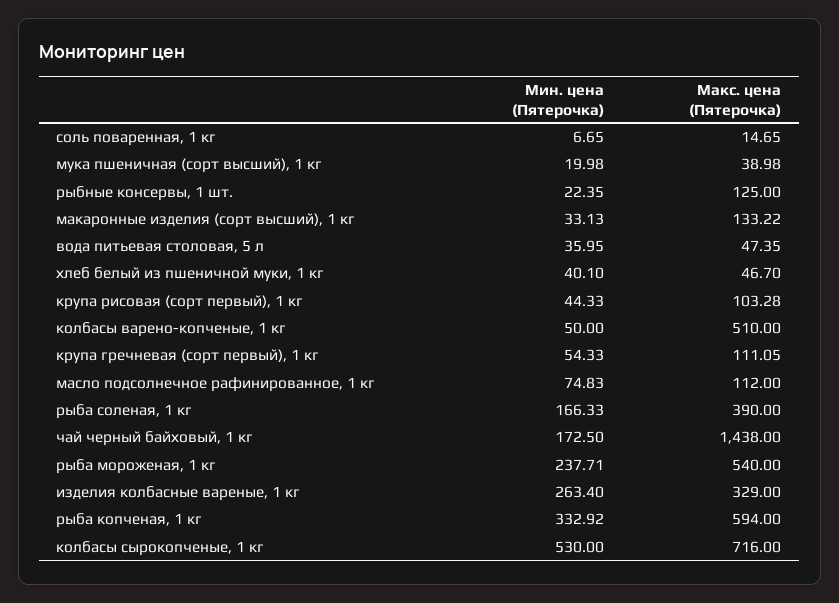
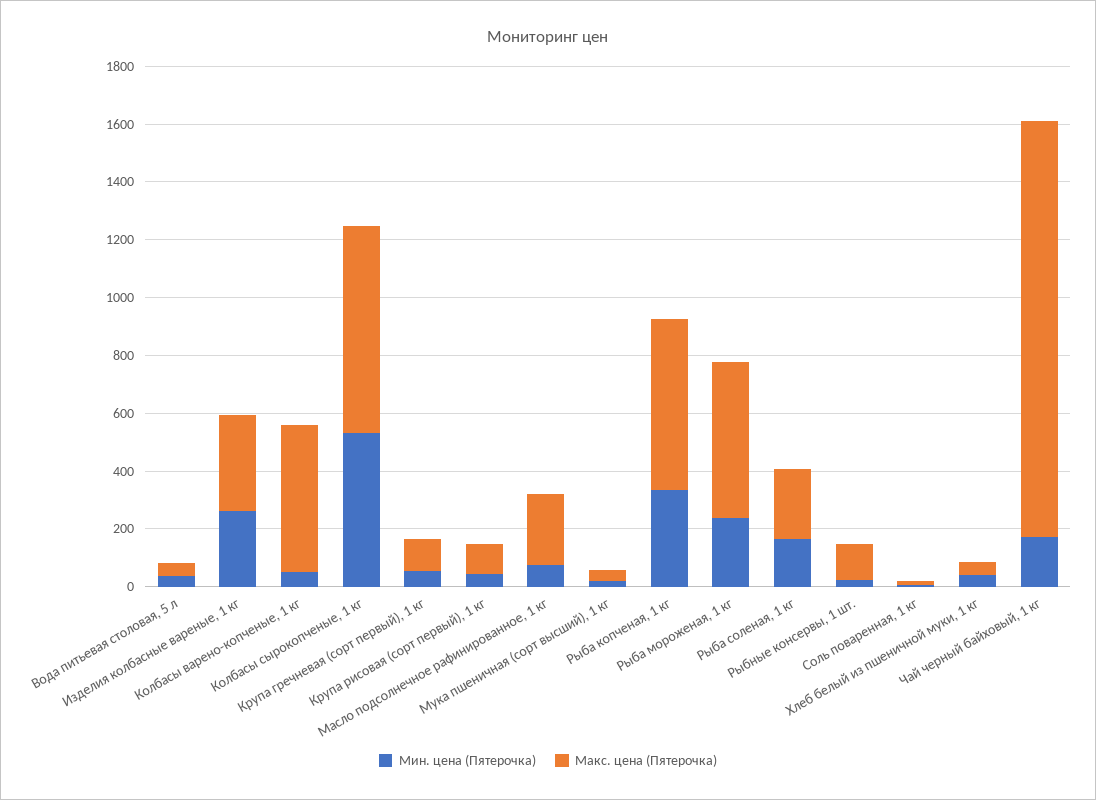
Мин. цена (Пятерочка), макаронные изделия (сорт высший), 1 кг: 33.13 -> none
Макс. цена (Пятерочка), макаронные изделия (сорт высший), 1 кг: 133.22 -> none
Макс. цена (Пятерочка), масло подсолнечное рафинированное, 1 кг: 112 -> 250
Макс. цена (Пятерочка), рыба соленая, 1 кг: 390 -> 250

